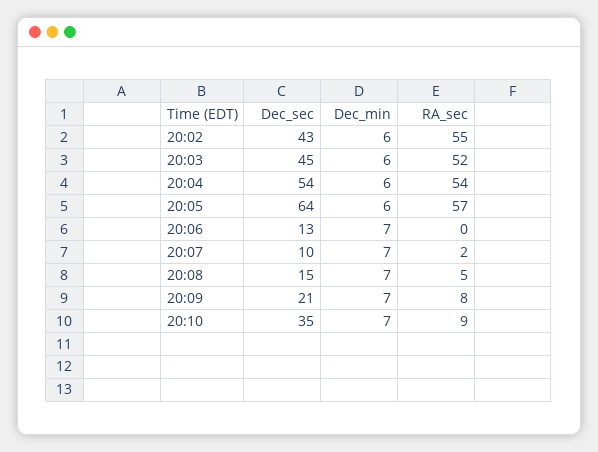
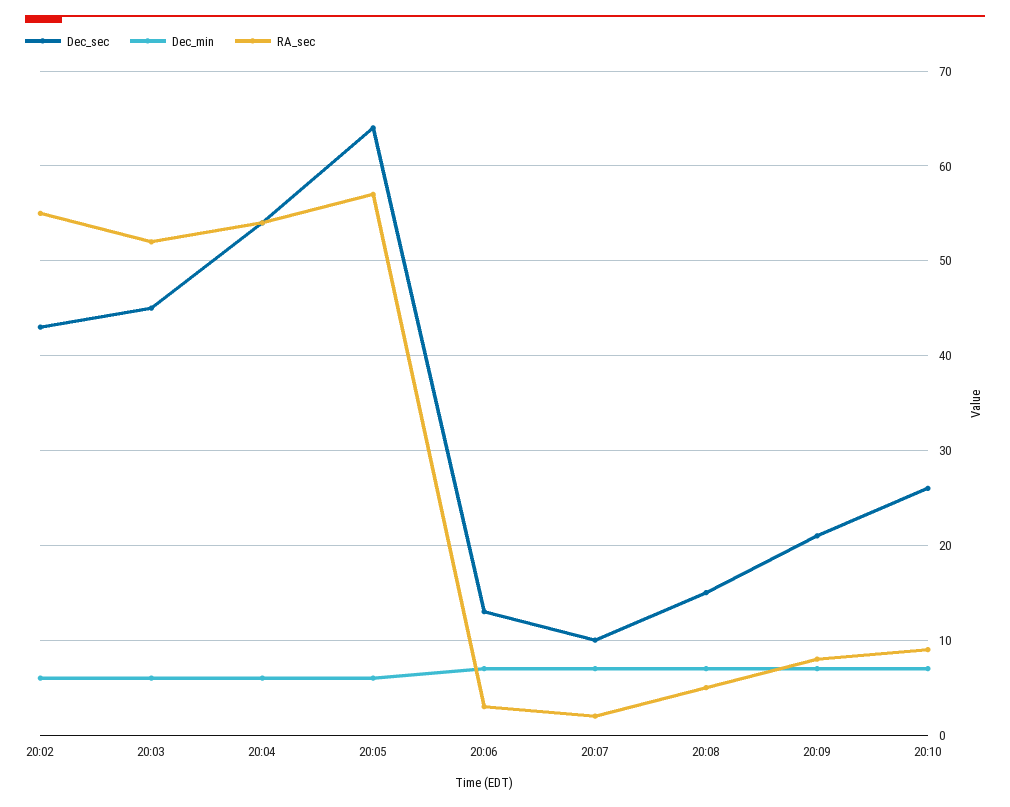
RA_sec, 20:06: 0 -> 3
Dec_sec, 20:10: 35 -> 26

